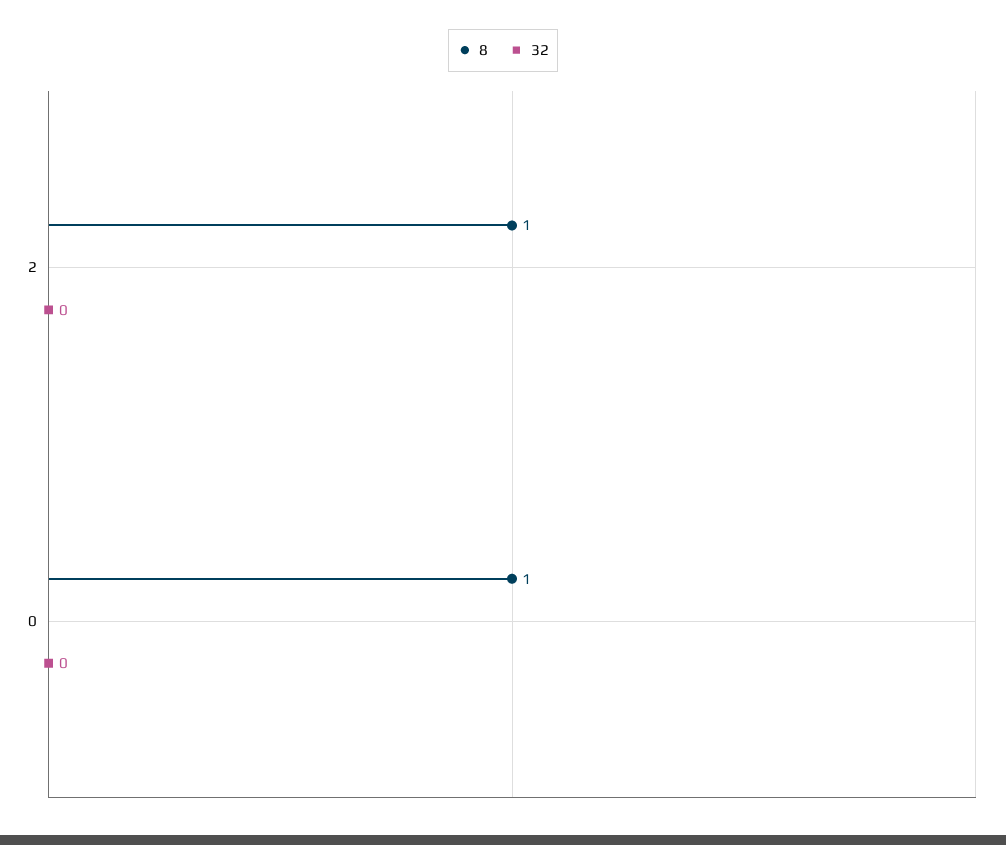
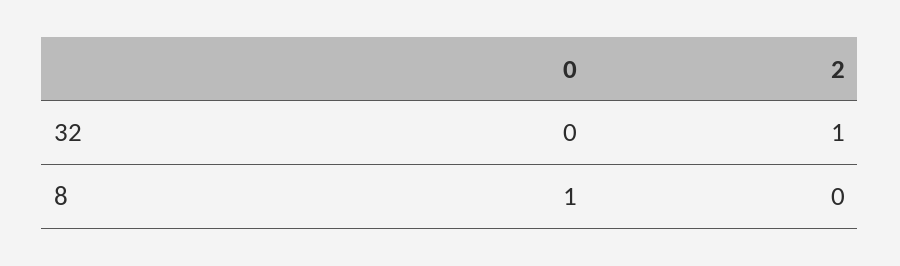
8, 2: 1 -> 0
32, 2: 0 -> 1

